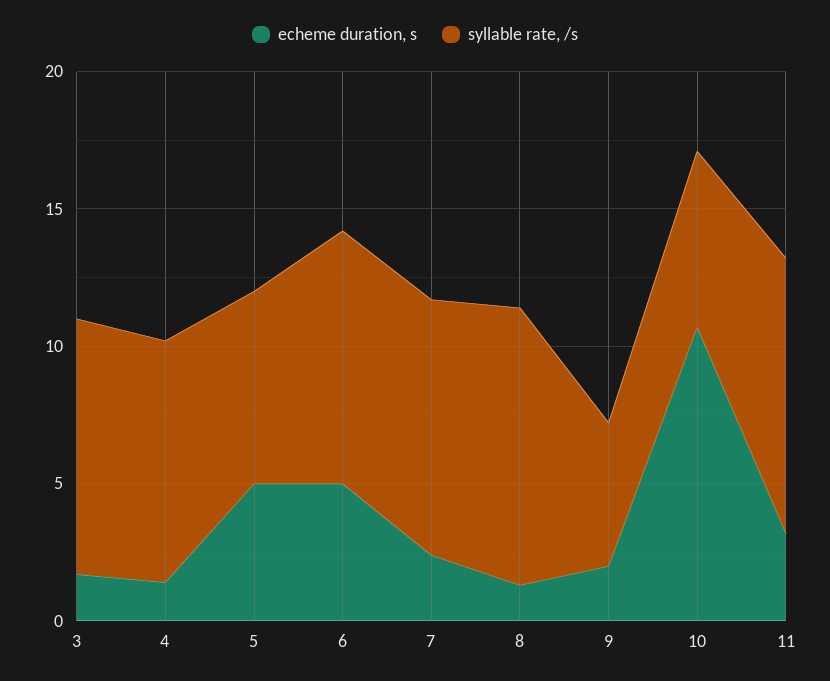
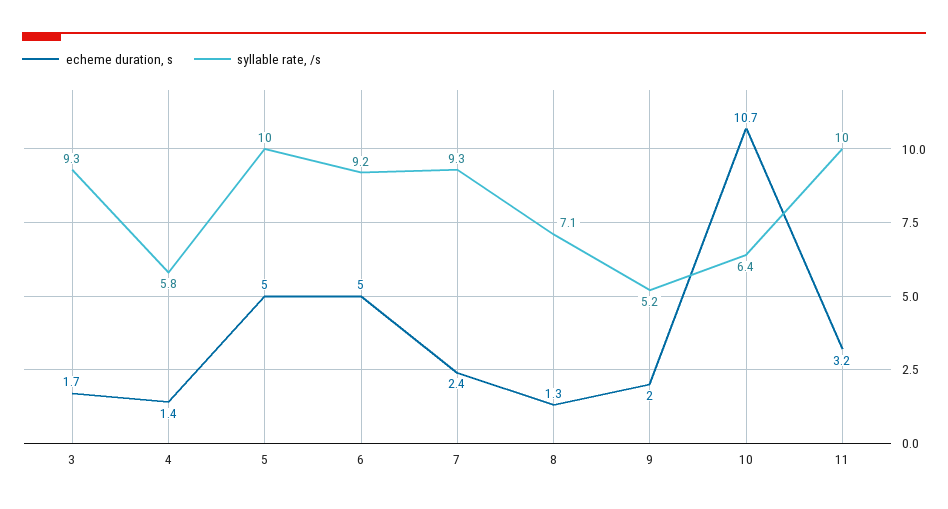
syllable rate, /s, 4: 9 -> 5.8
syllable rate, /s, 5: 7 -> 10
syllable rate, /s, 8: 10 -> 7.1

